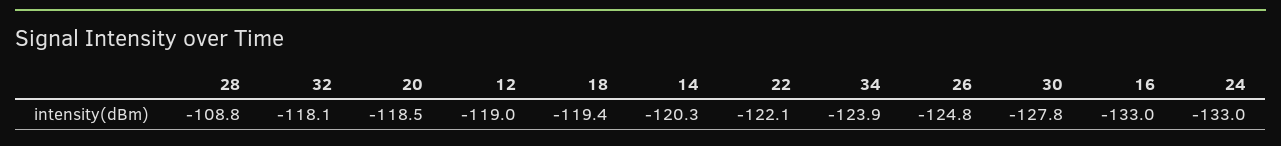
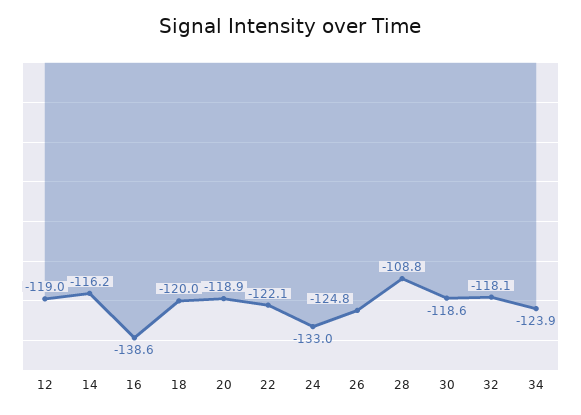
20: -118.5 -> -118.9
18: -119.4 -> -120
14: -120.3 -> -116.2
30: -127.8 -> -118.6
16: -133 -> -138.6

